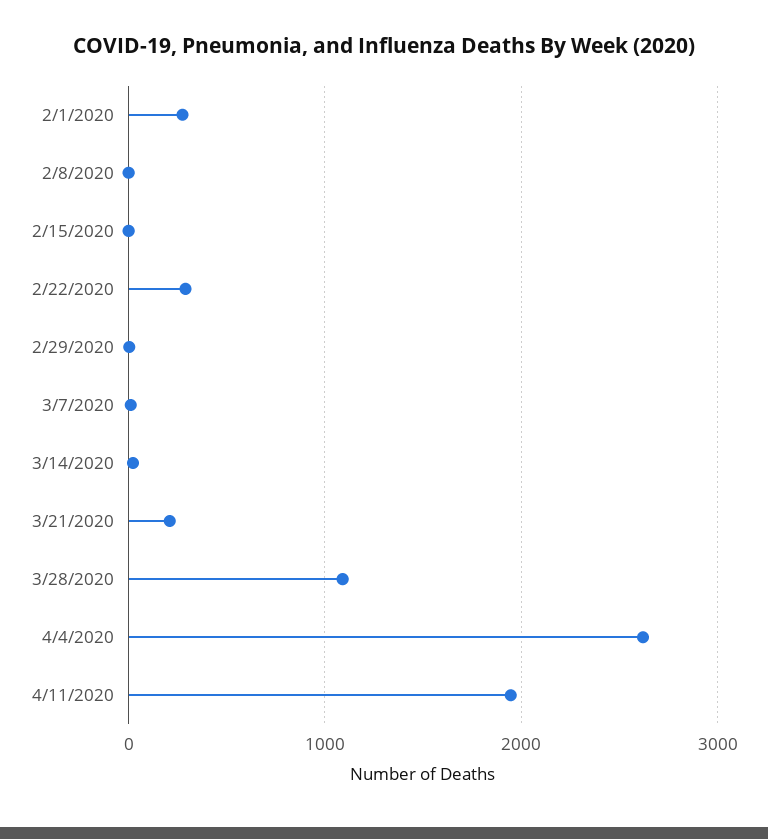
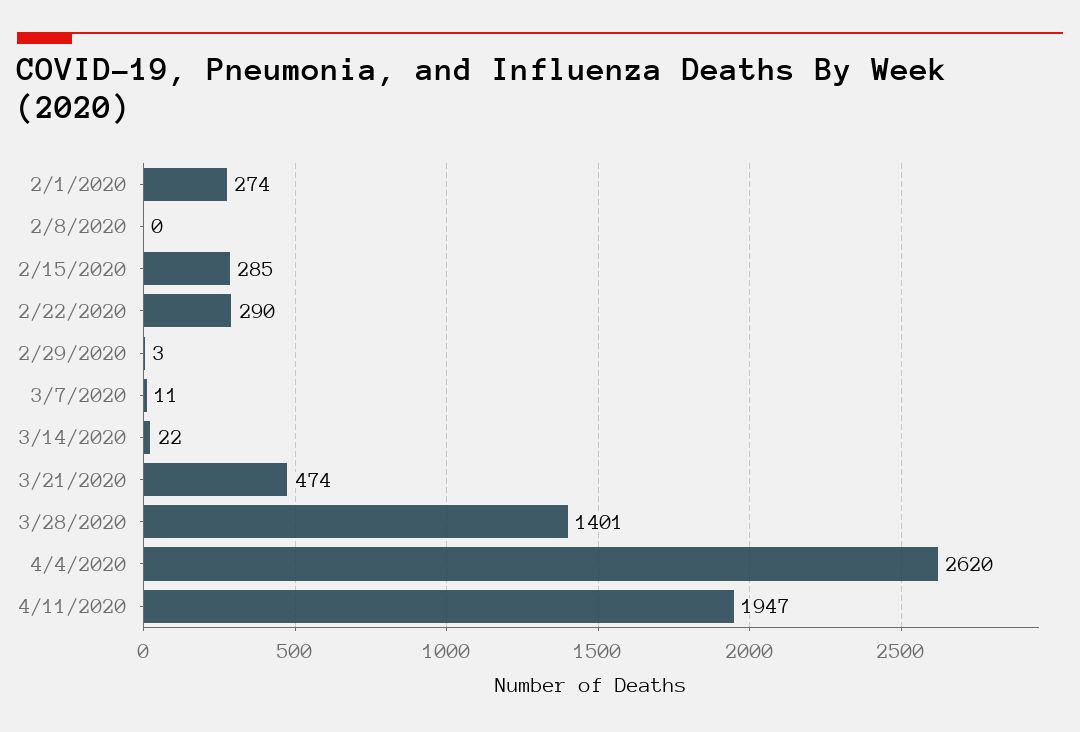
2/15/2020: 0 -> 285
3/21/2020: 200 -> 474
3/28/2020: 1100 -> 1401

